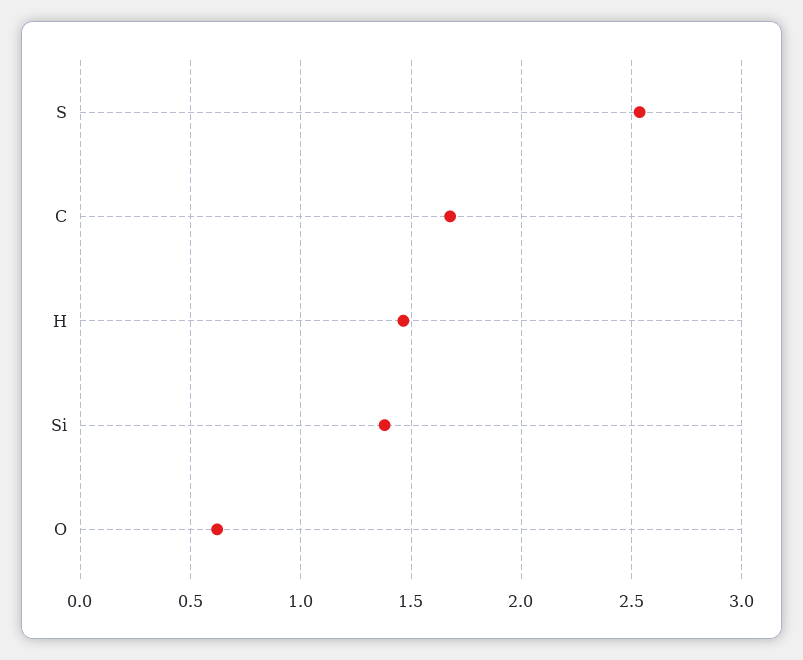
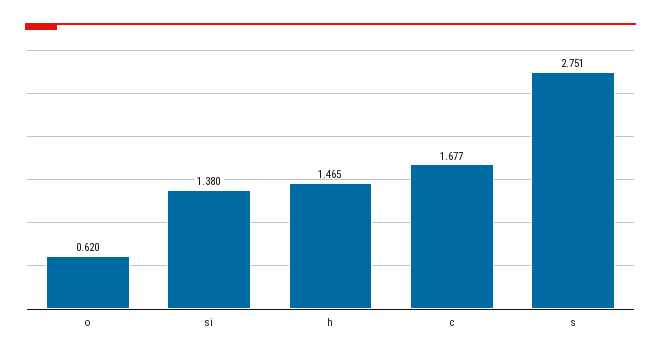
S: 2.55 -> 2.751

